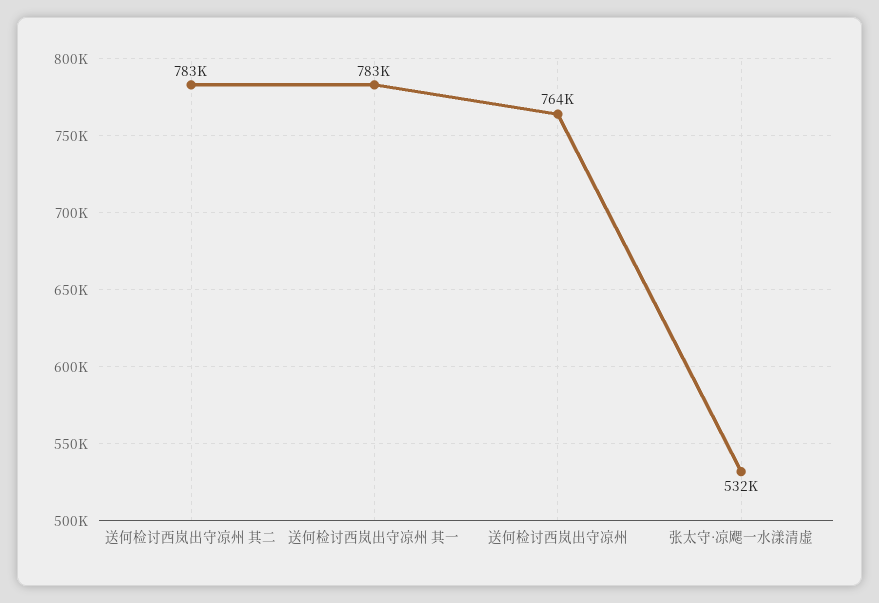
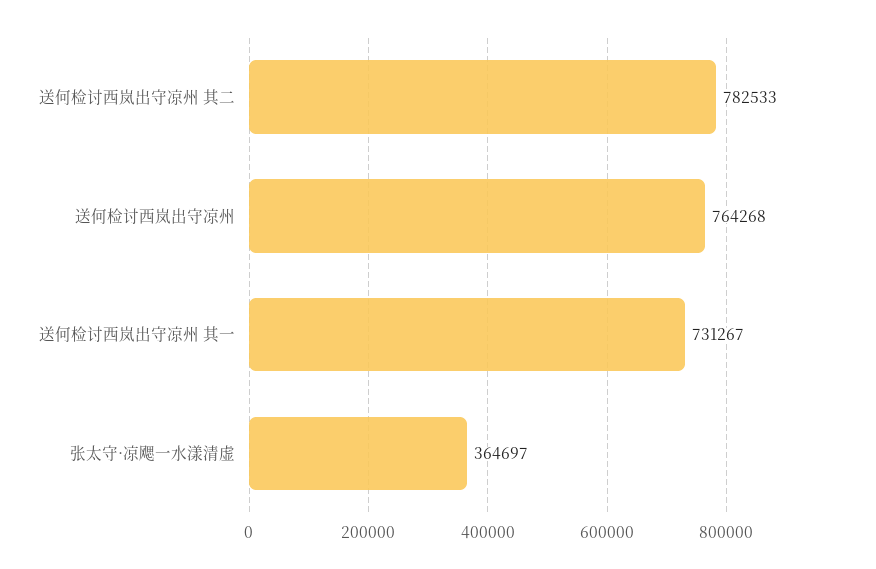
送何检讨西岚出守凉州 其一: 783000 -> 731267
张太守·凉飔一水漾清虚: 532000 -> 364697

